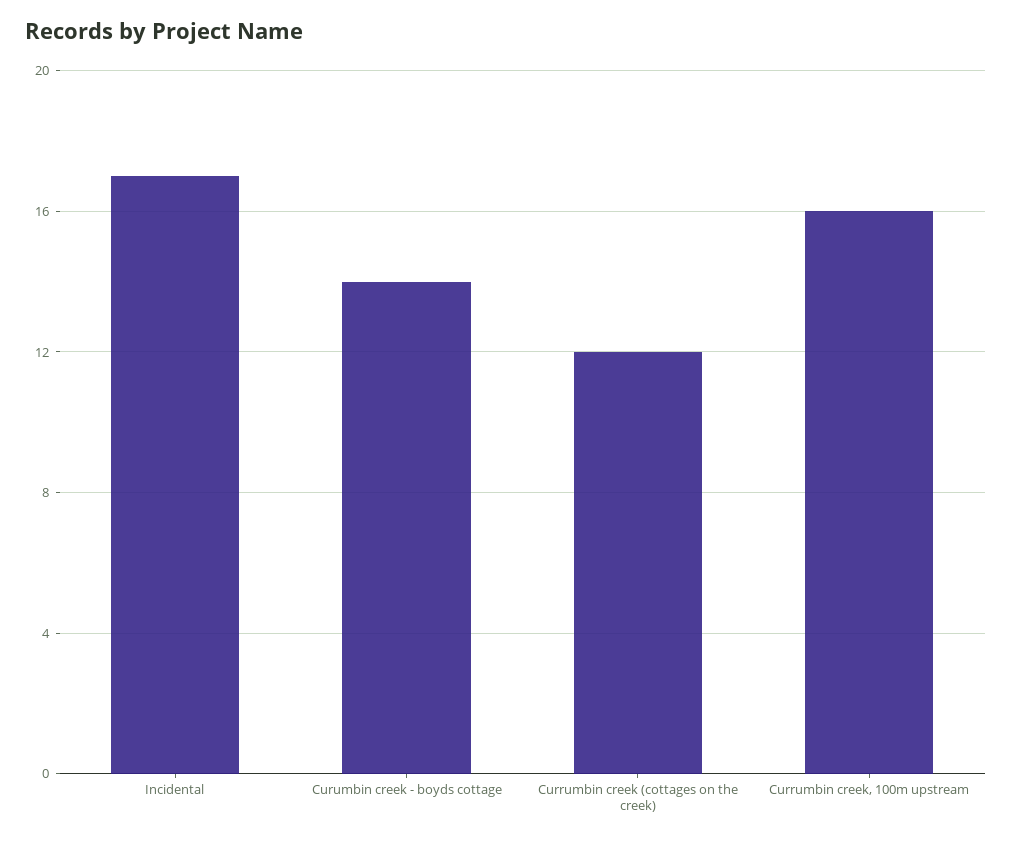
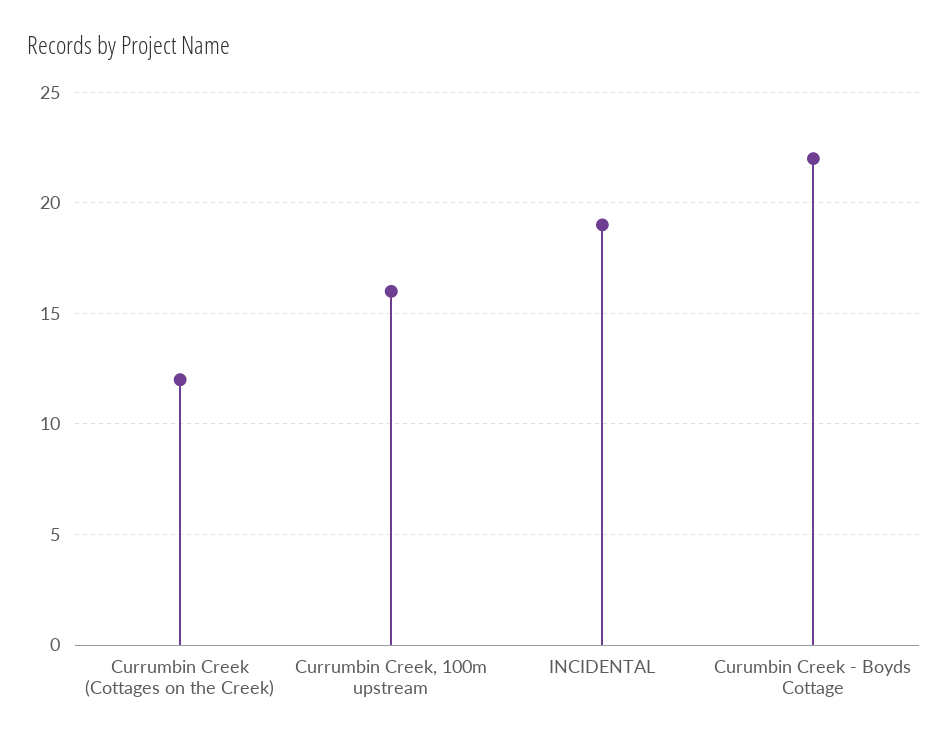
Incidental: 17 -> 19
Curumbin creek - boyds cottage: 14 -> 22

